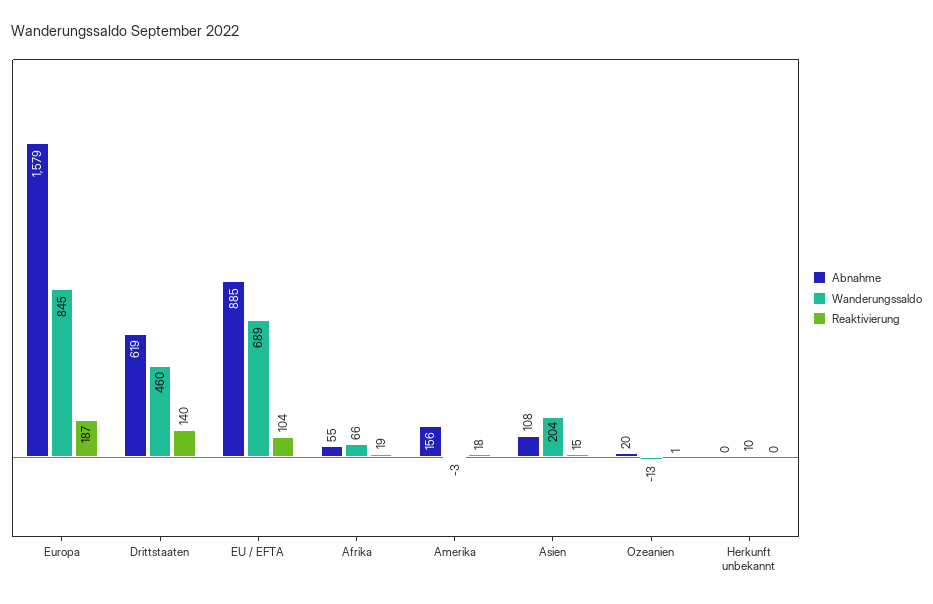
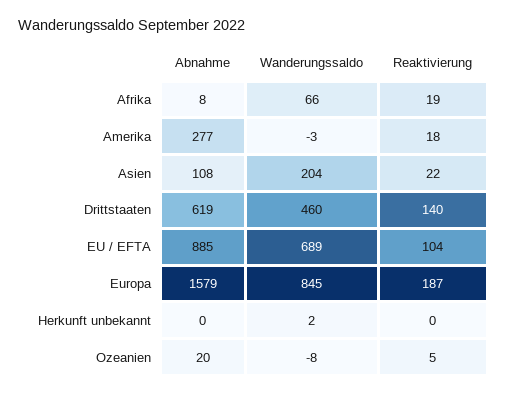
Abnahme, Afrika: 55 -> 8
Abnahme, Amerika: 156 -> 277
Reaktivierung, Asien: 15 -> 22
Wanderungssaldo, Ozeanien: -13 -> -8
Reaktivierung, Ozeanien: 1 -> 5
Wanderungssaldo, Herkunft unbekannt: 10 -> 2

